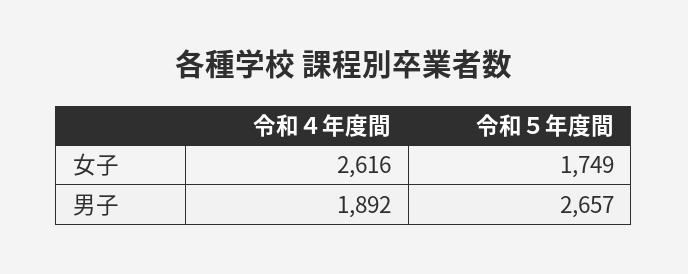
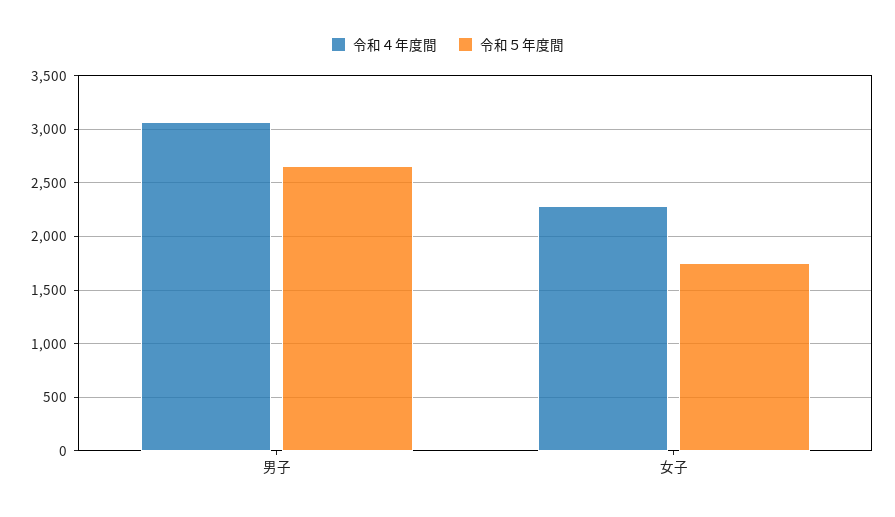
令和４年度間, 女子: 2616 -> 2300
令和４年度間, 男子: 1892 -> 3100

